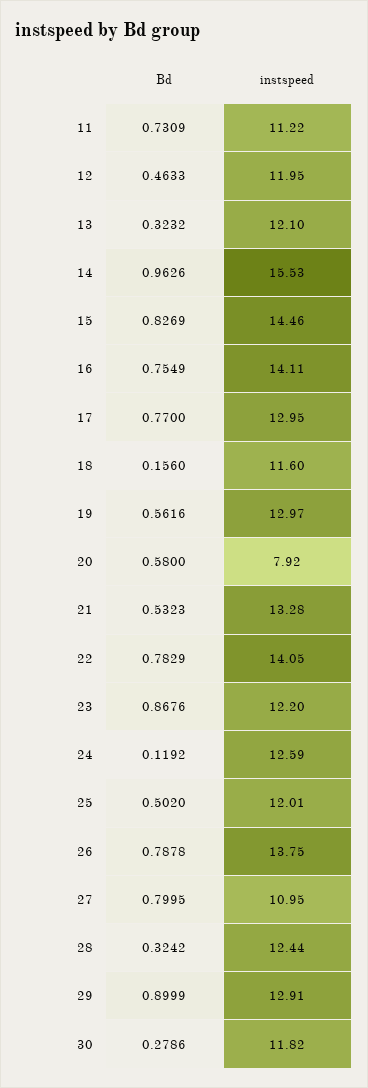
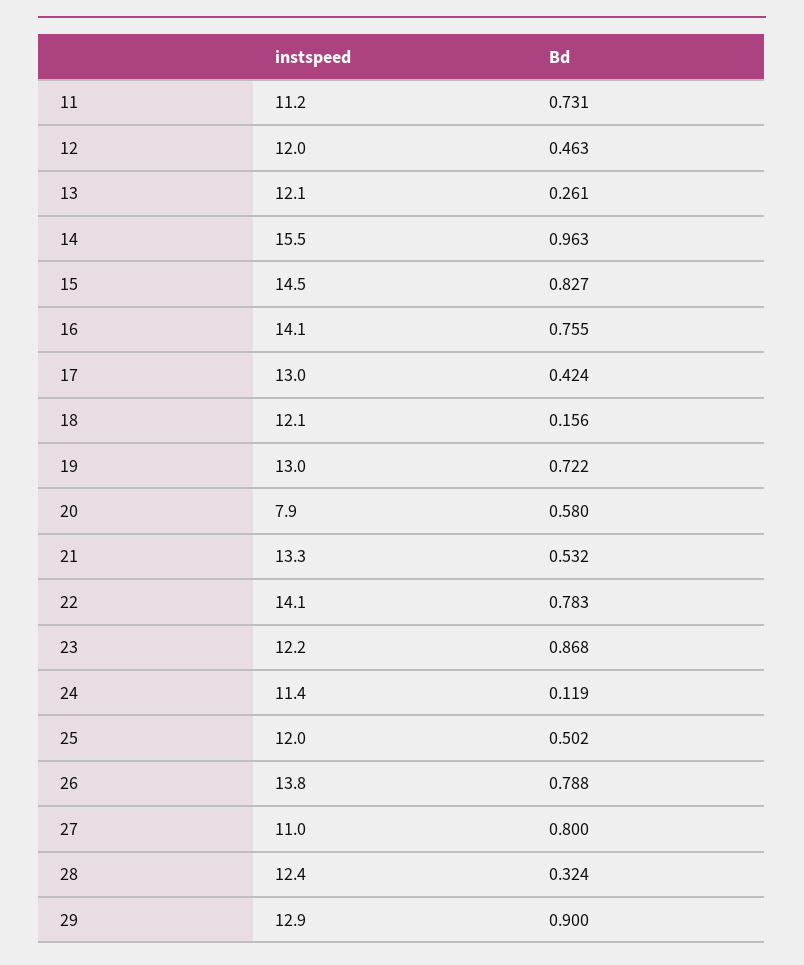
Bd, 13: 0.3232 -> 0.261
Bd, 17: 0.77 -> 0.424
instspeed, 18: 11.6 -> 12.1
Bd, 19: 0.5616 -> 0.722
instspeed, 24: 12.59 -> 11.4
Bd, 30: 0.2786 -> none
instspeed, 30: 11.82 -> none

